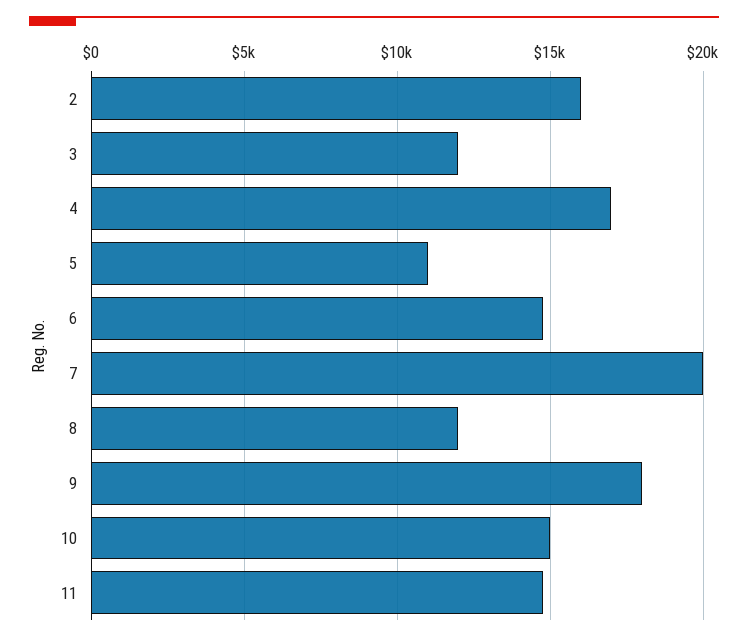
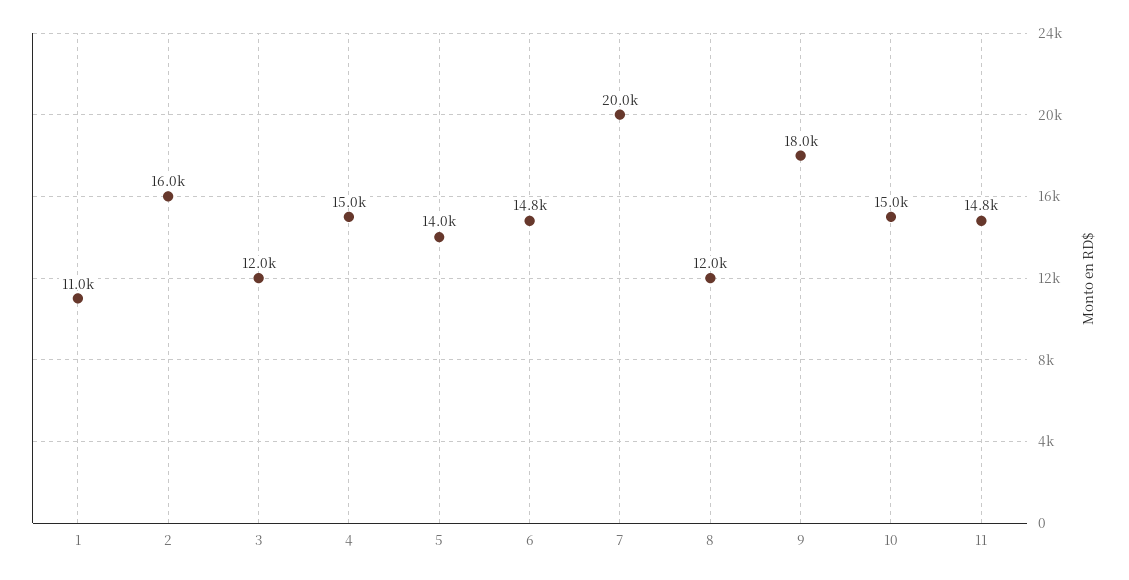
4: 17000 -> 15000
5: 11000 -> 14000
1: none -> 11000

